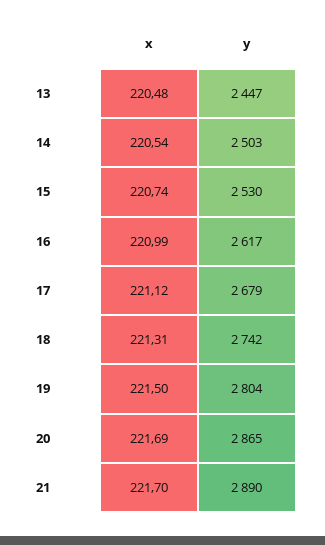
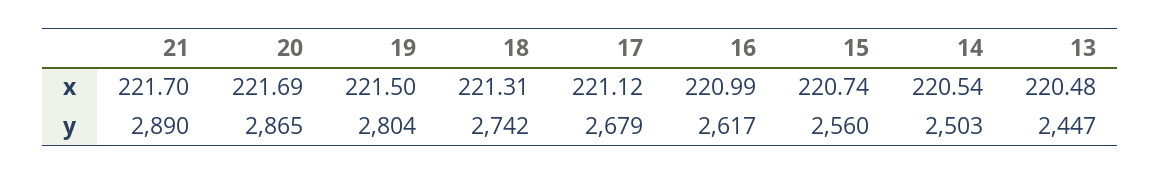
y, 15: 2530 -> 2560

